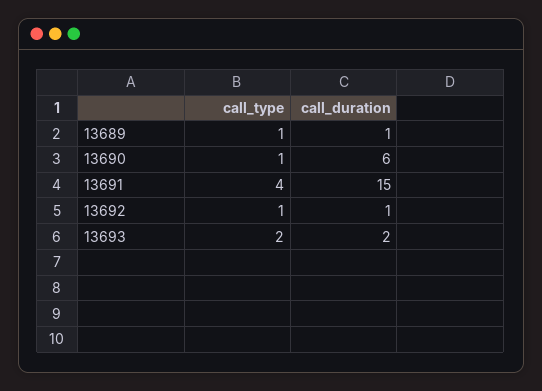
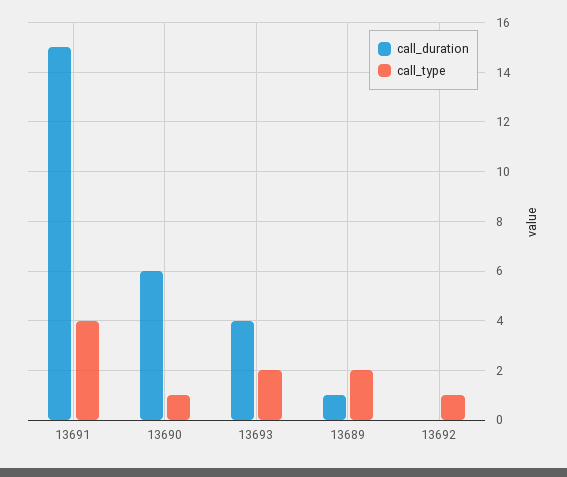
call_type, 13689: 1 -> 2
call_duration, 13692: 1 -> 0
call_duration, 13693: 2 -> 4

